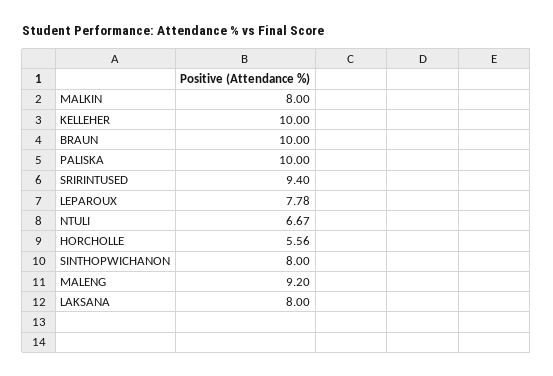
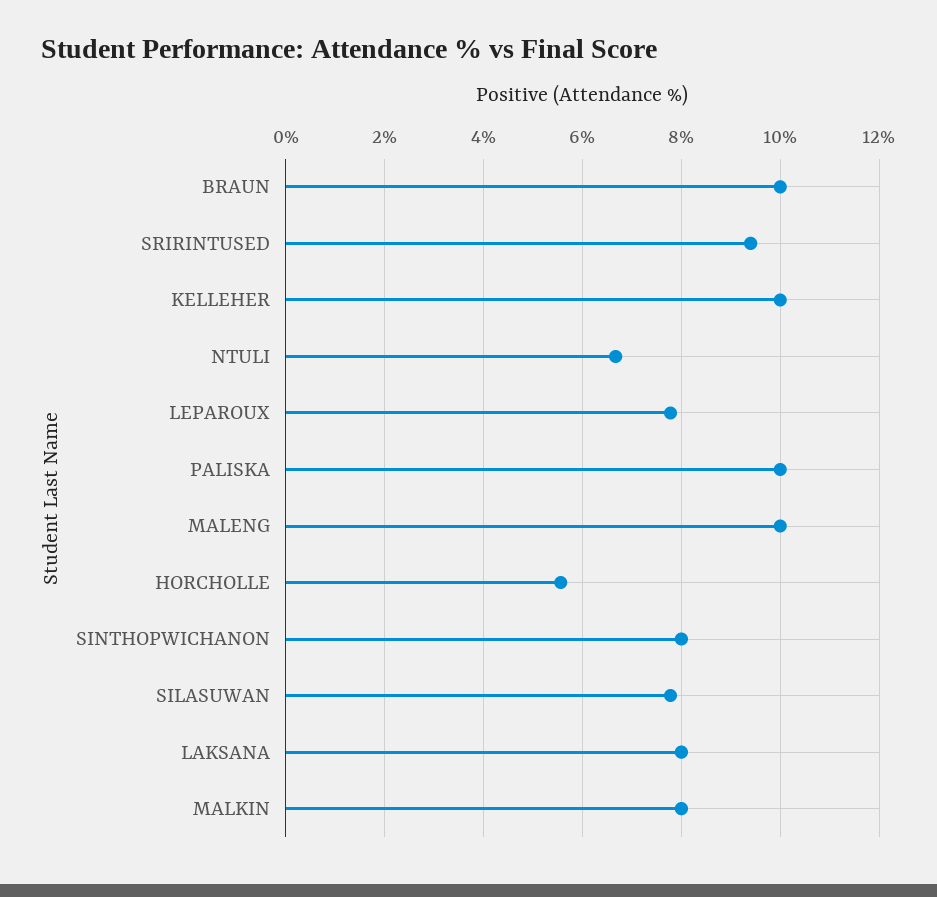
MALENG: 9.2 -> 10
SILASUWAN: none -> 7.8

